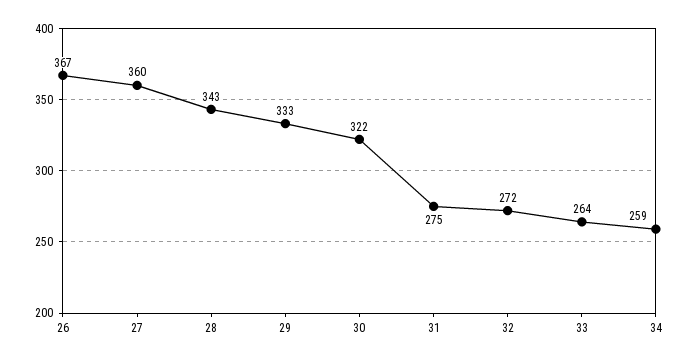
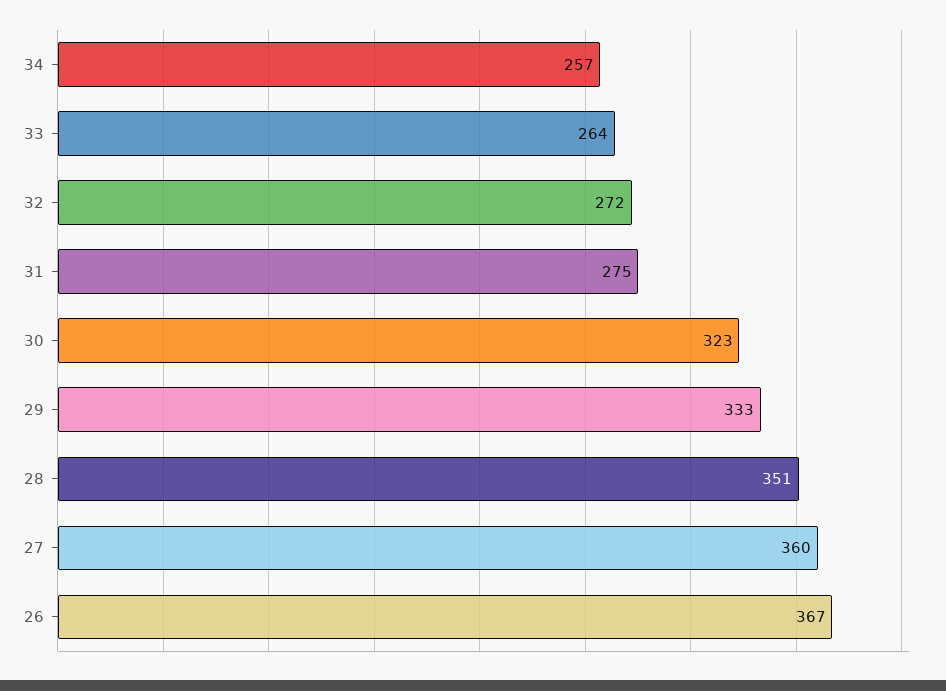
28: 343 -> 351
30: 322 -> 323
34: 259 -> 257

